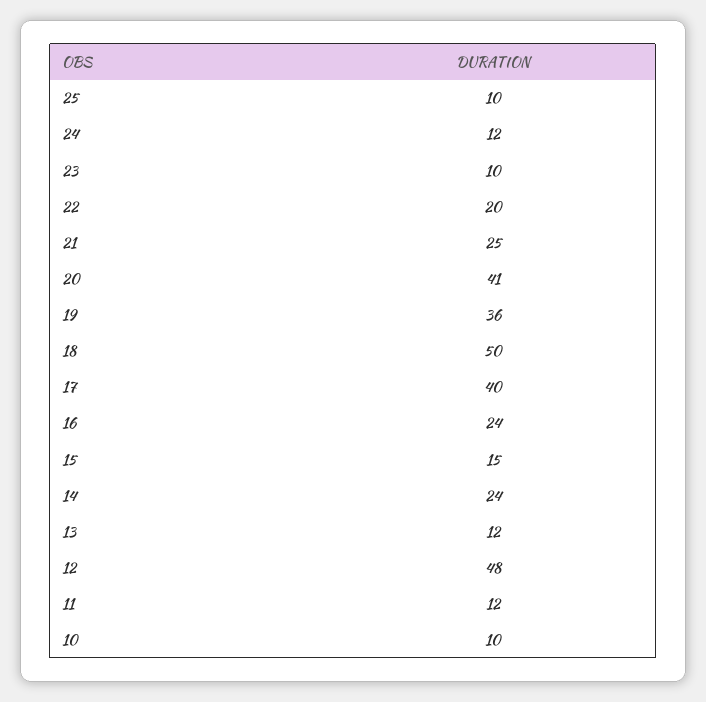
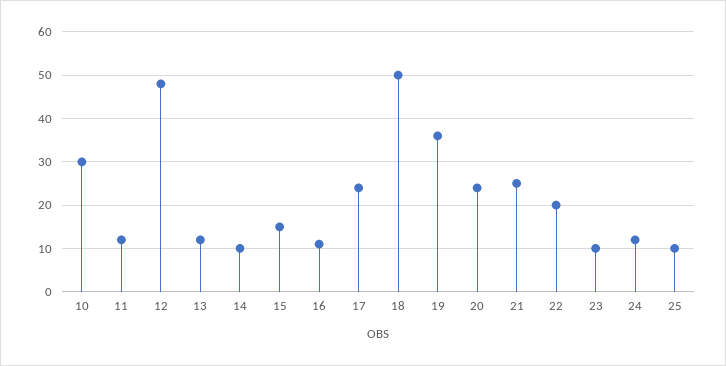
20: 41 -> 25
17: 40 -> 25
16: 24 -> 10
14: 24 -> 10
10: 10 -> 30

